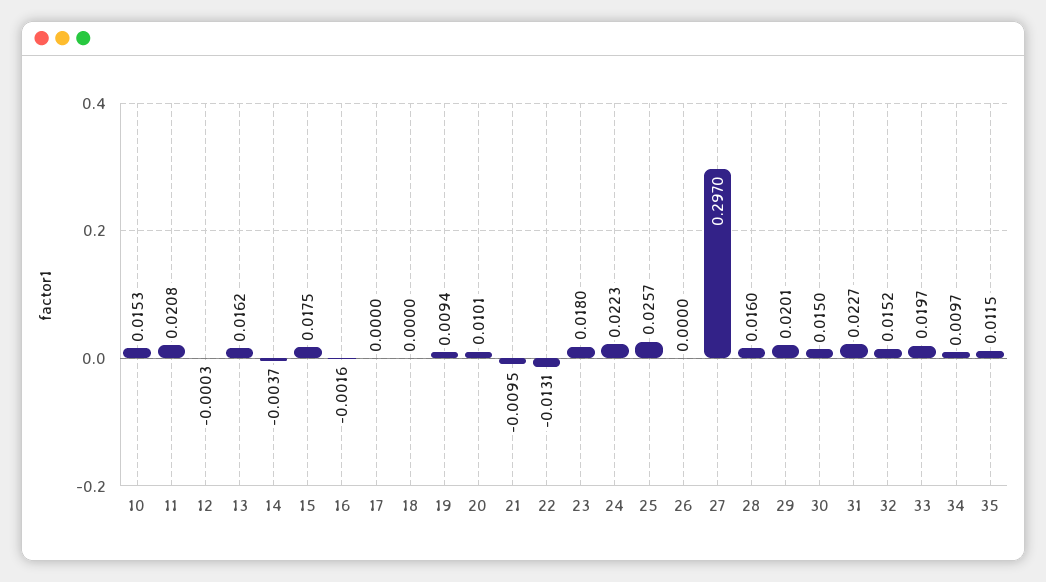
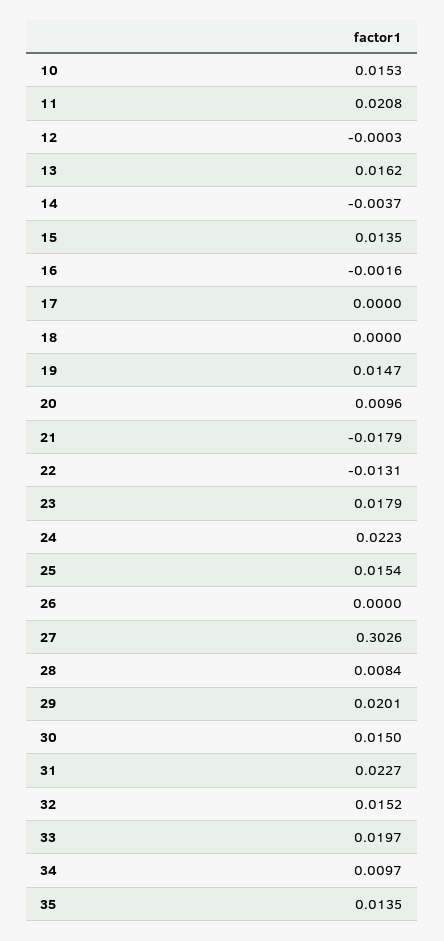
15: 0.0175 -> 0.0135
19: 0.0094 -> 0.0147
20: 0.0101 -> 0.0096
21: -0.0095 -> -0.0179
23: 0.018 -> 0.0179
25: 0.0257 -> 0.0154
27: 0.297 -> 0.3026
28: 0.016 -> 0.0084
35: 0.0115 -> 0.0135

